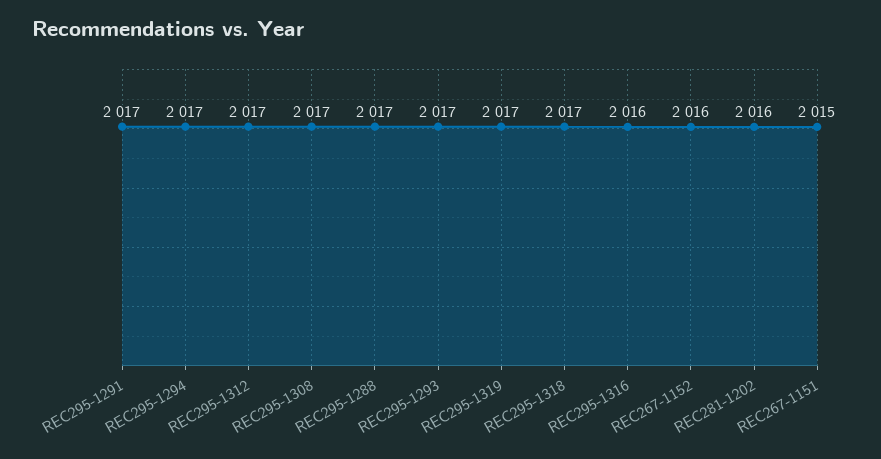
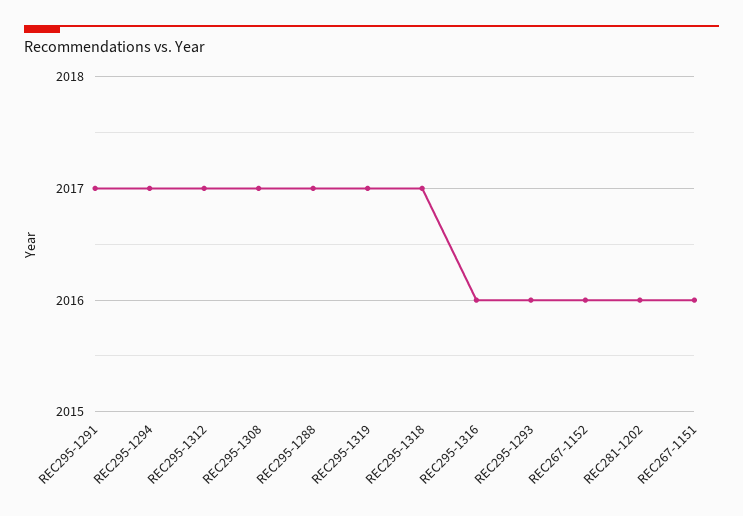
REC295-1293: 2017 -> 2016
REC267-1151: 2015 -> 2016

